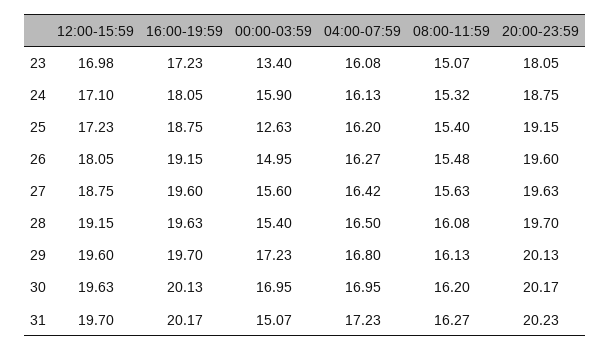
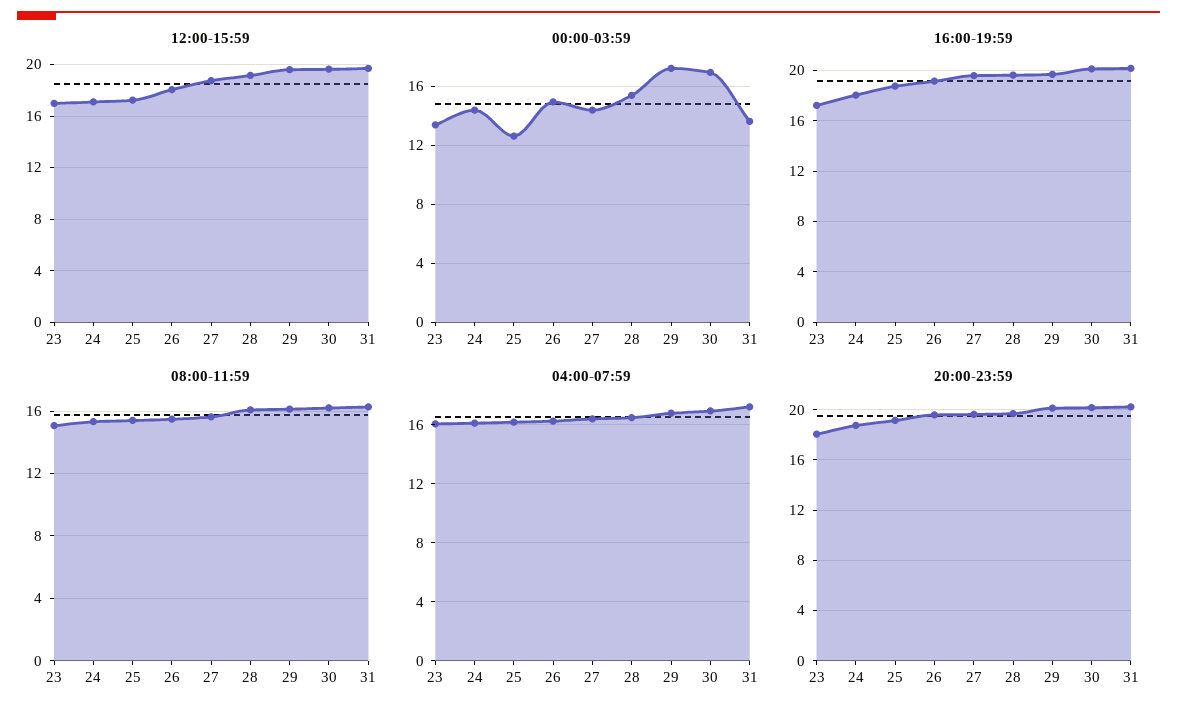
00:00-03:59, 24: 15.9 -> 14.5
00:00-03:59, 27: 15.6 -> 14.5
00:00-03:59, 31: 15.07 -> 13.5

